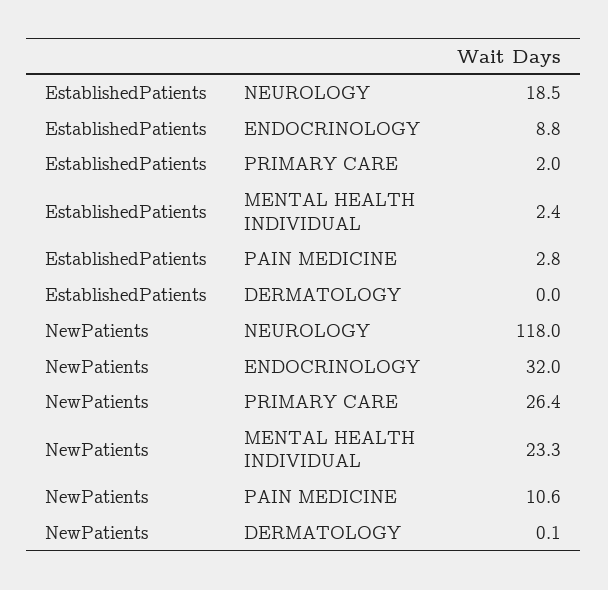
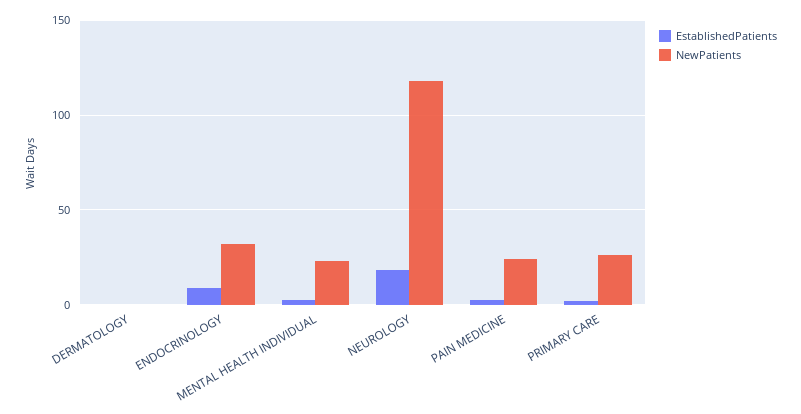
NewPatients, PAIN MEDICINE: 10.6 -> 25

